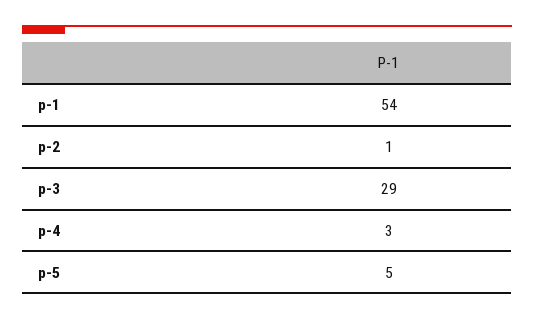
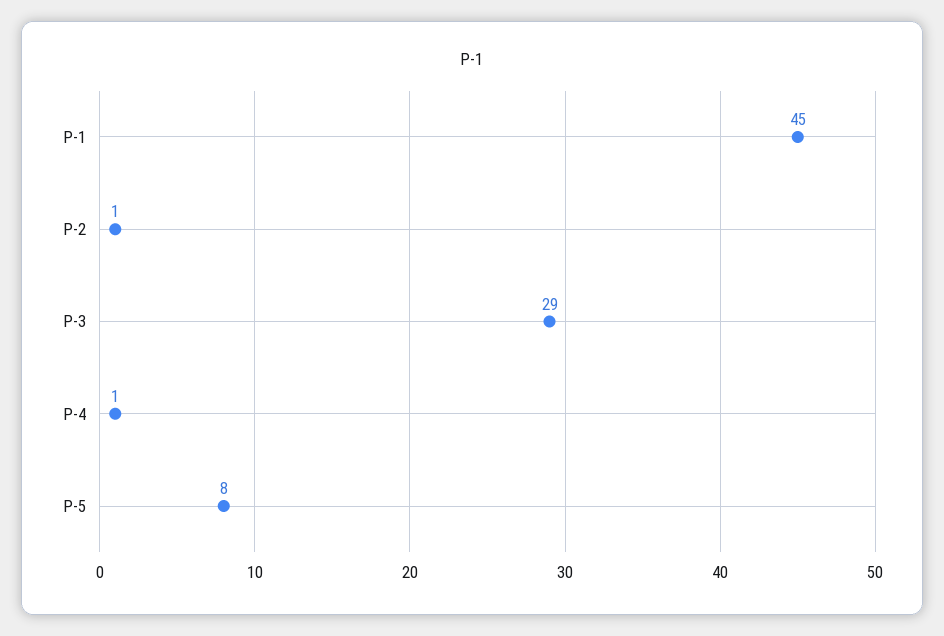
p-1: 54 -> 45
p-4: 3 -> 1
p-5: 5 -> 8

